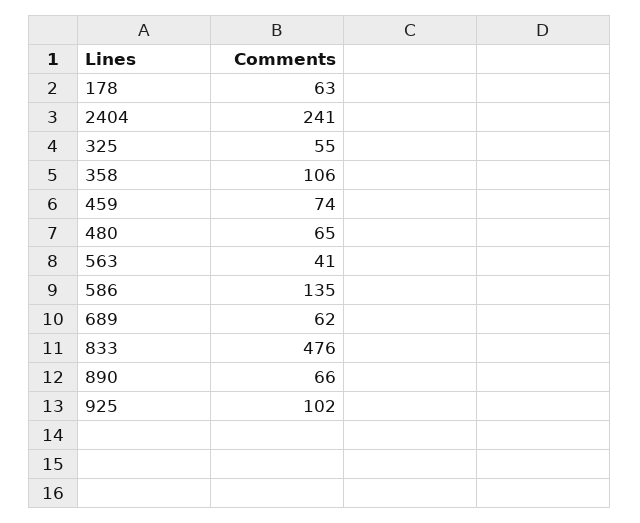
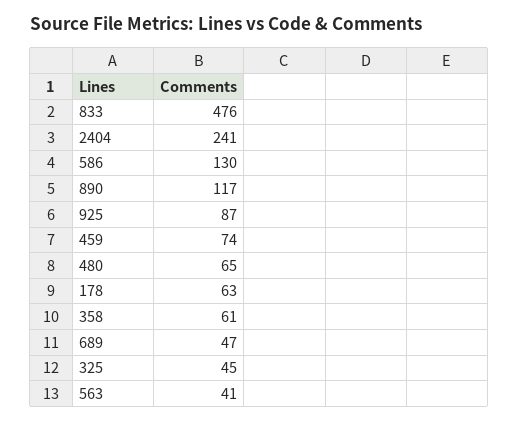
325: 55 -> 45
358: 106 -> 61
586: 135 -> 130
689: 62 -> 47
890: 66 -> 117
925: 102 -> 87

